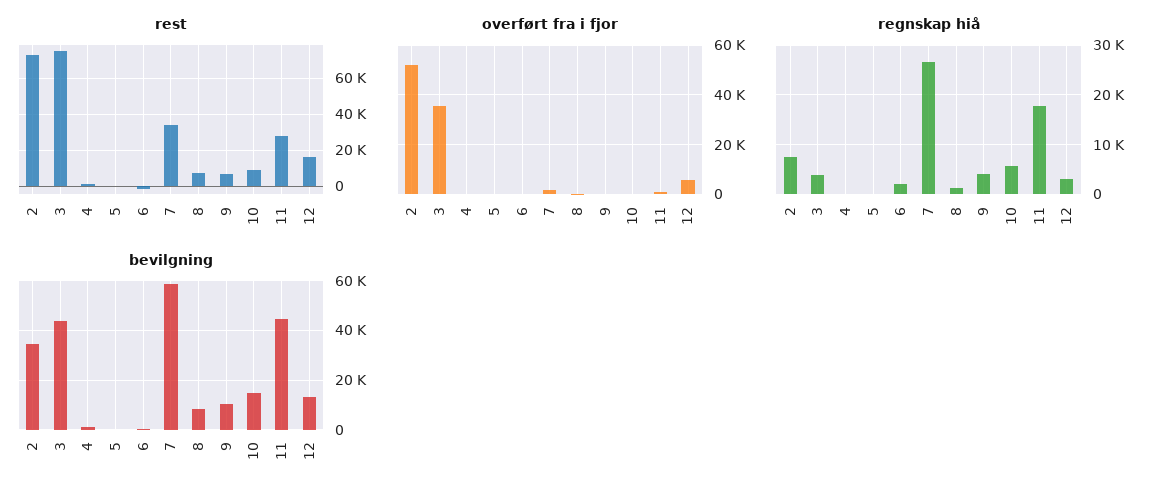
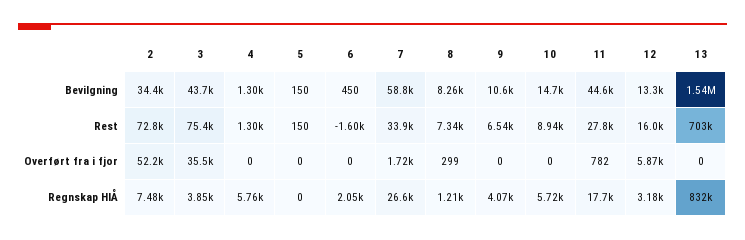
regnskap hiå, 4: 0 -> 5760
bevilgning, 13: none -> 1540000
rest, 13: none -> 703000
overført fra i fjor, 13: none -> 0
regnskap hiå, 13: none -> 832000

